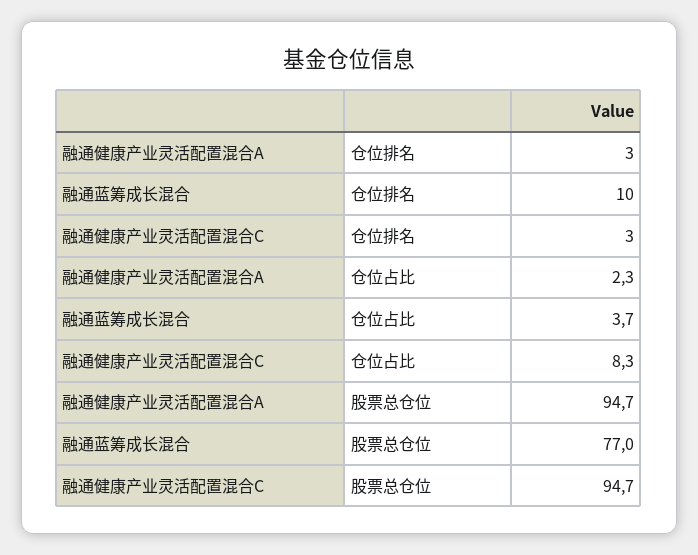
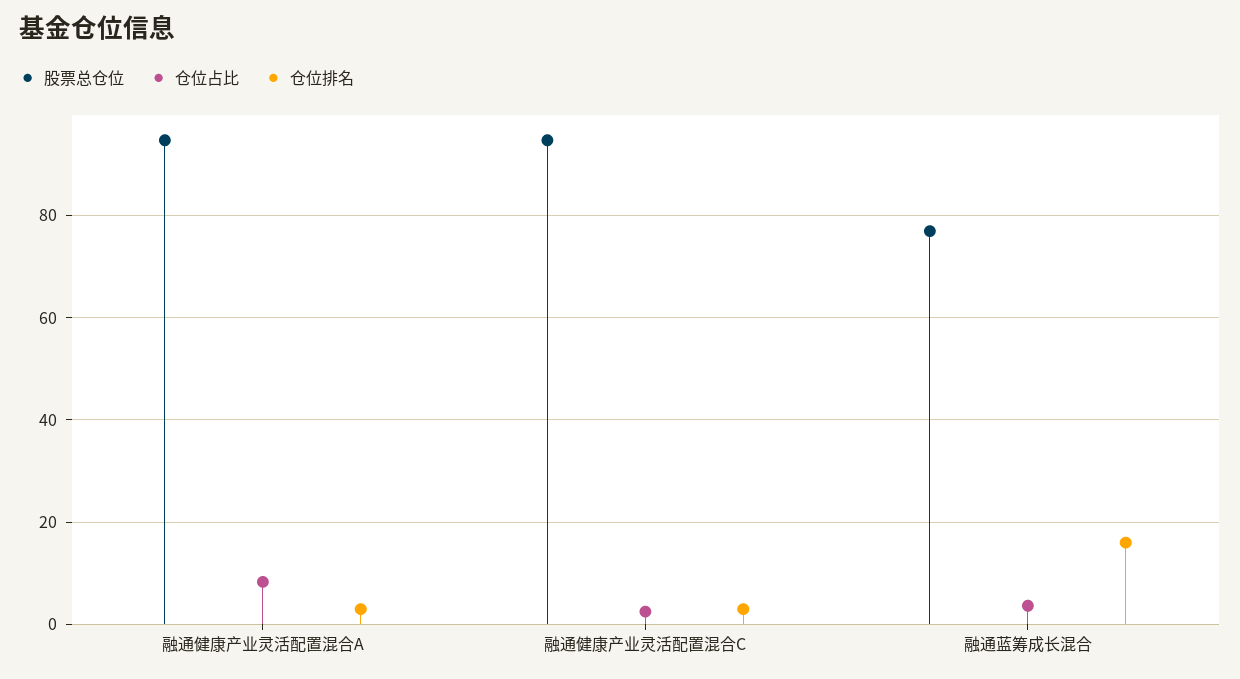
仓位排名, 融通蓝筹成长混合: 10 -> 16
仓位占比, 融通健康产业灵活配置混合A: 2.3 -> 8
仓位占比, 融通健康产业灵活配置混合C: 8.3 -> 2

